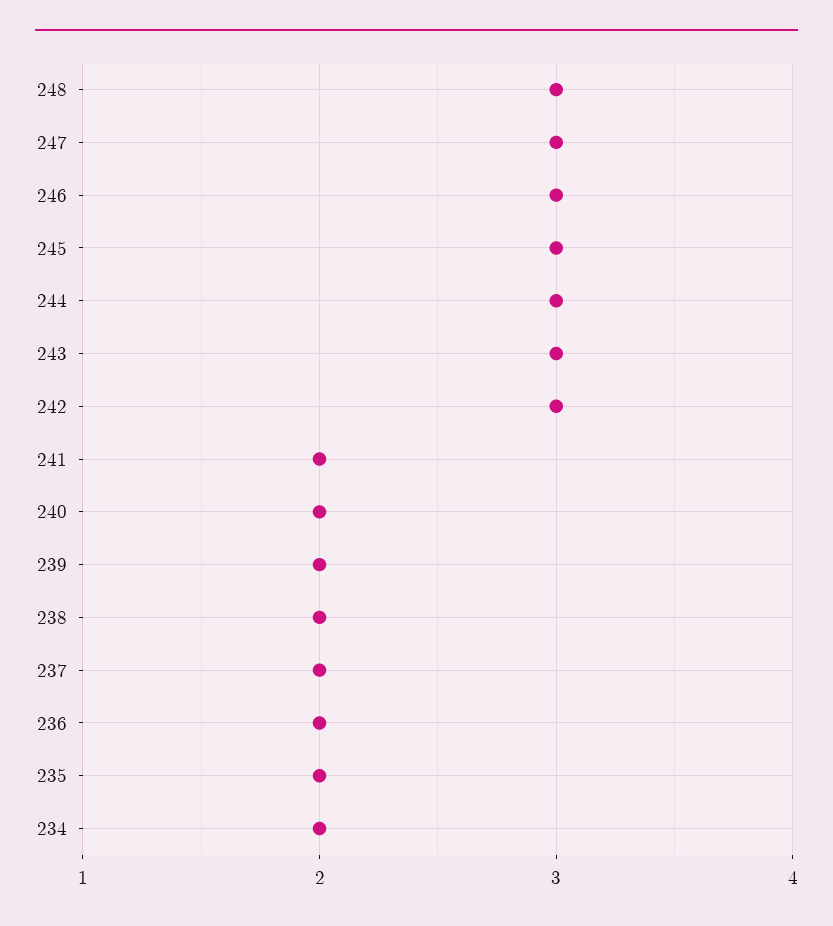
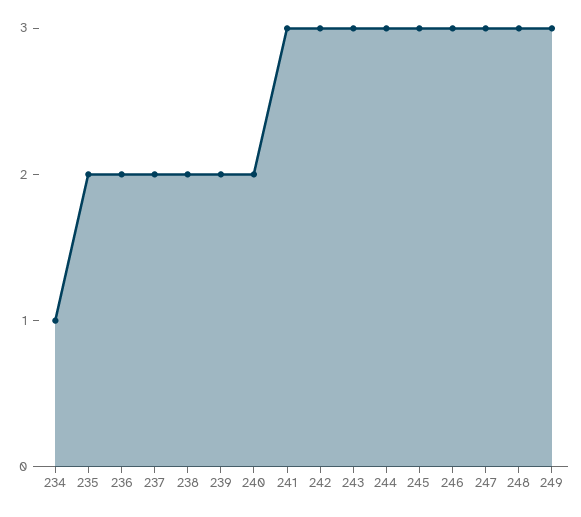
241: 2 -> 3
234: 2 -> 1
249: none -> 3

